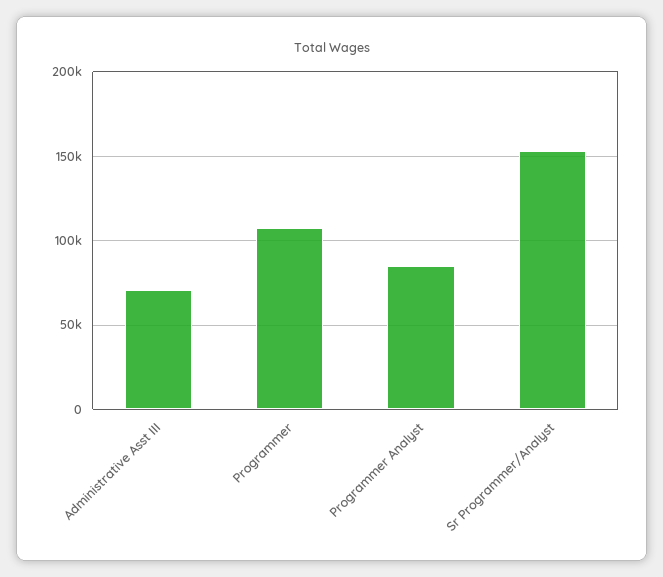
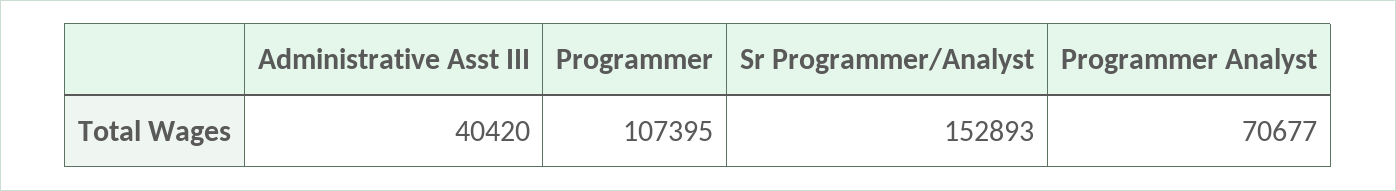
Administrative Asst III: 70000 -> 40420
Programmer Analyst: 85000 -> 70677

